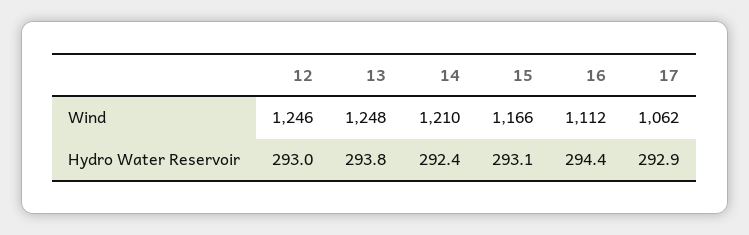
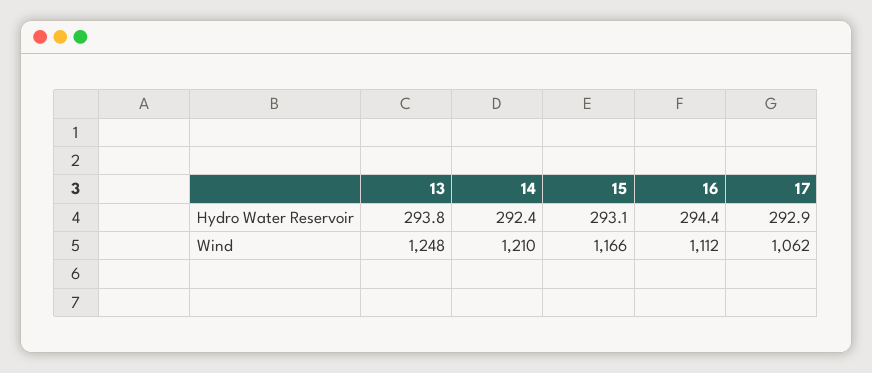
12, Wind: 1246 -> none
12, Hydro Water Reservoir: 293 -> none

